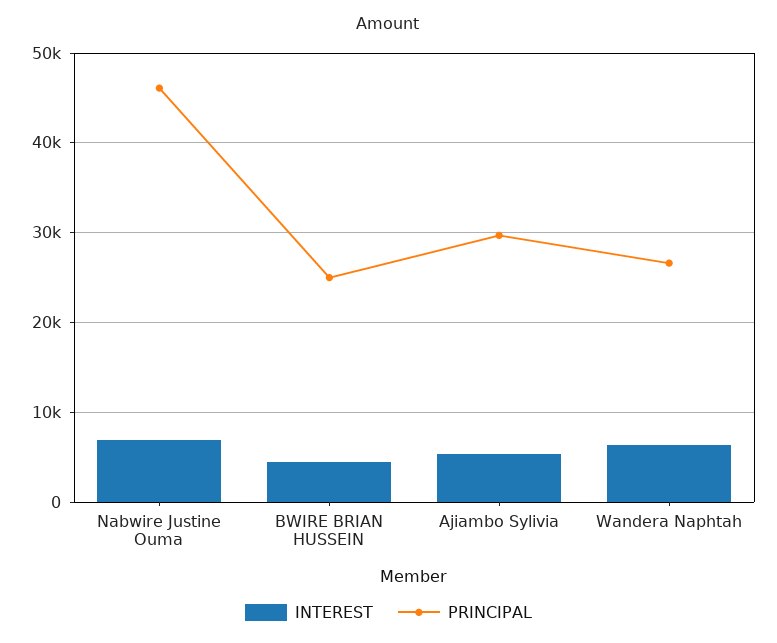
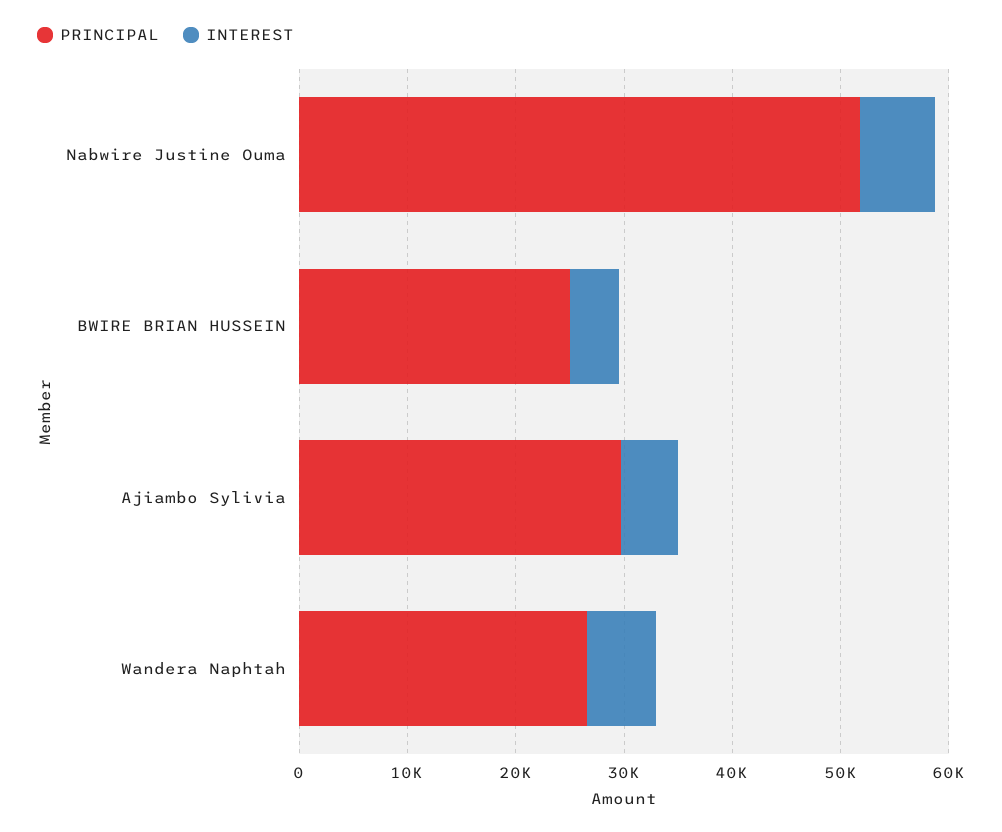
PRINCIPAL, Nabwire Justine Ouma: 46000 -> 52000

